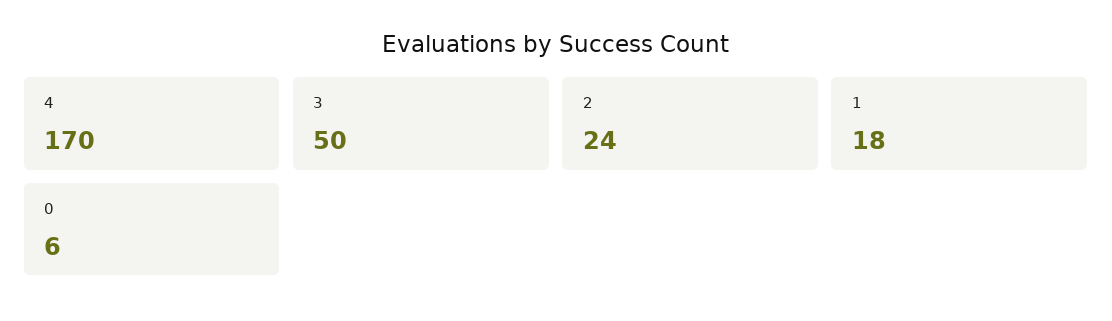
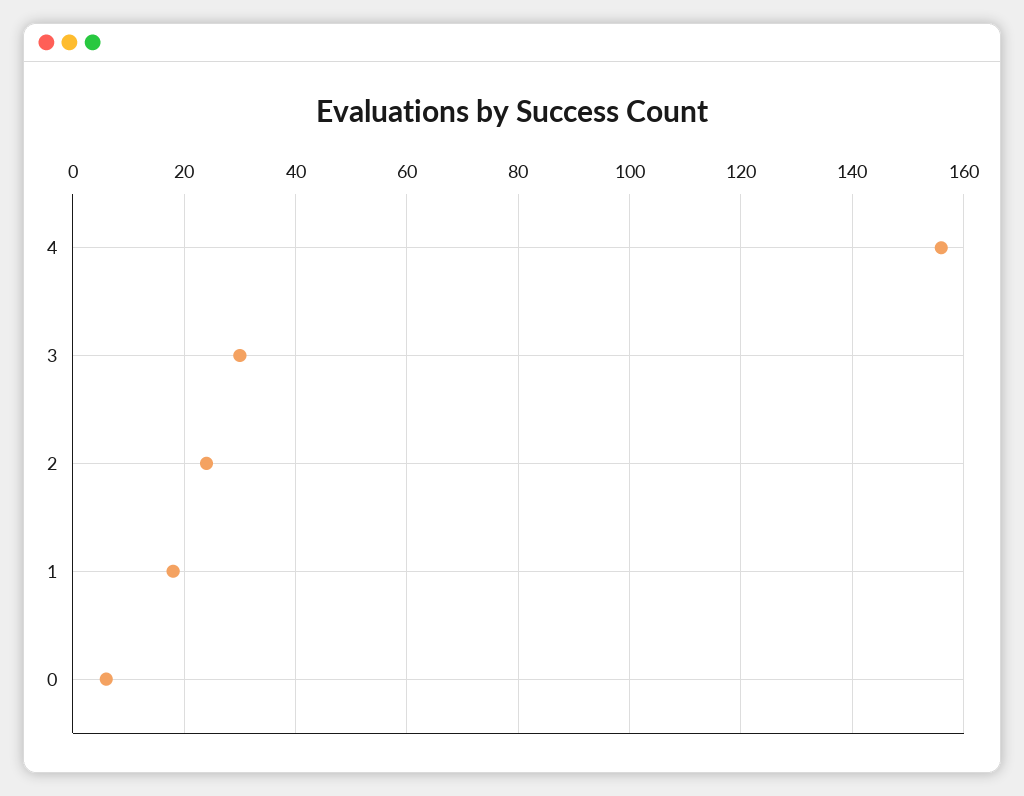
4: 170 -> 155
3: 50 -> 30

